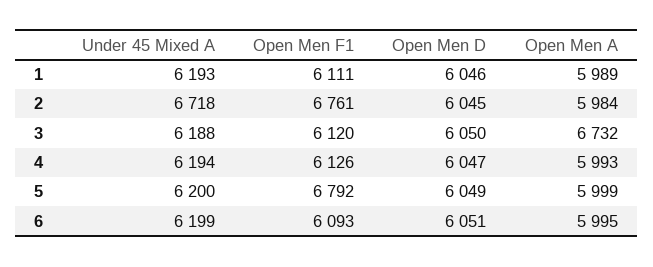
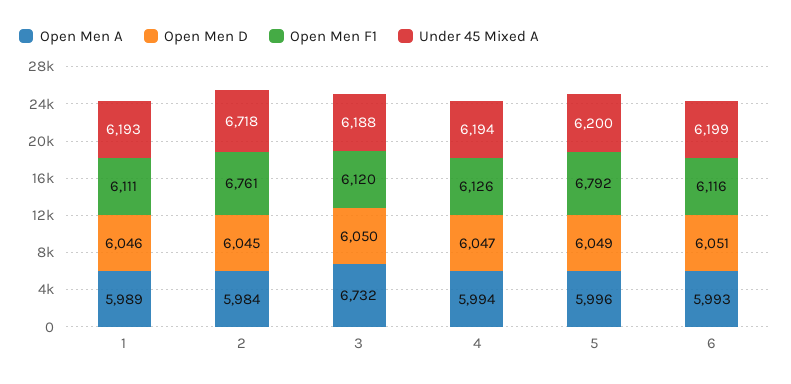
Open Men A, 4: 5993 -> 5994
Open Men A, 5: 5999 -> 5996
Open Men F1, 6: 6093 -> 6116
Open Men A, 6: 5995 -> 5993

